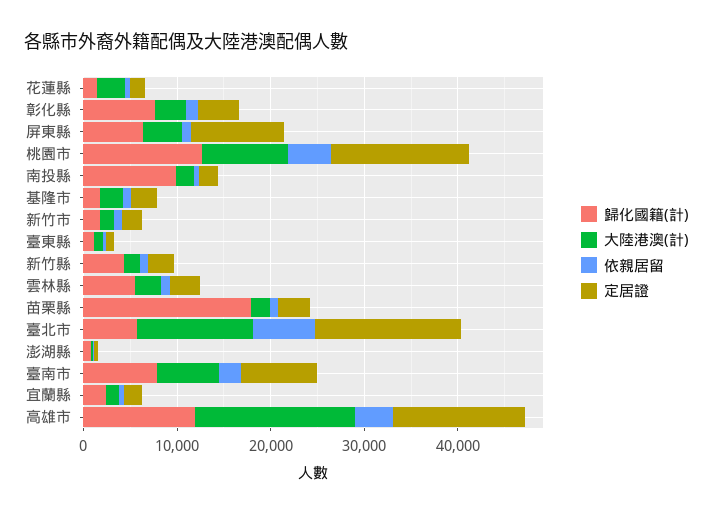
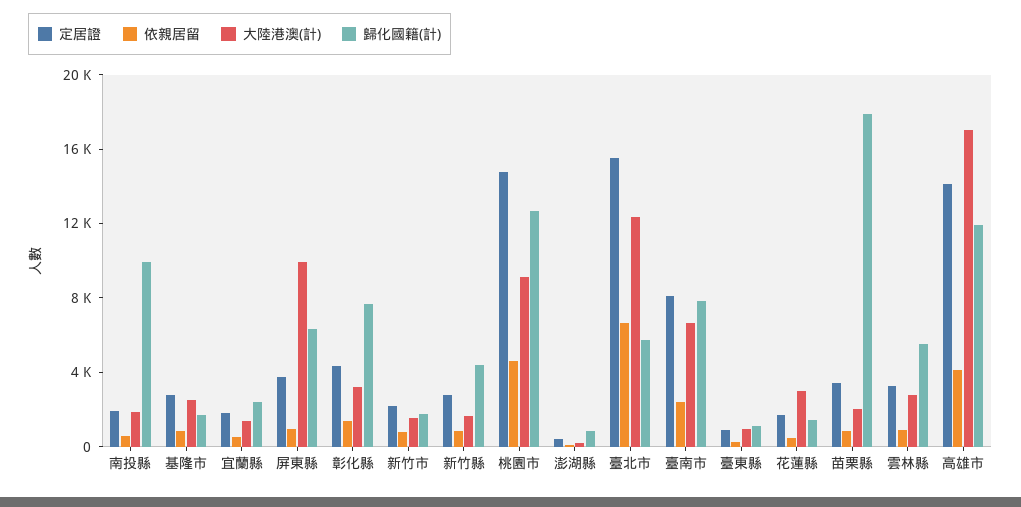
大陸港澳(計), 屏東縣: 4000 -> 10000
定居證, 屏東縣: 10000 -> 4000

